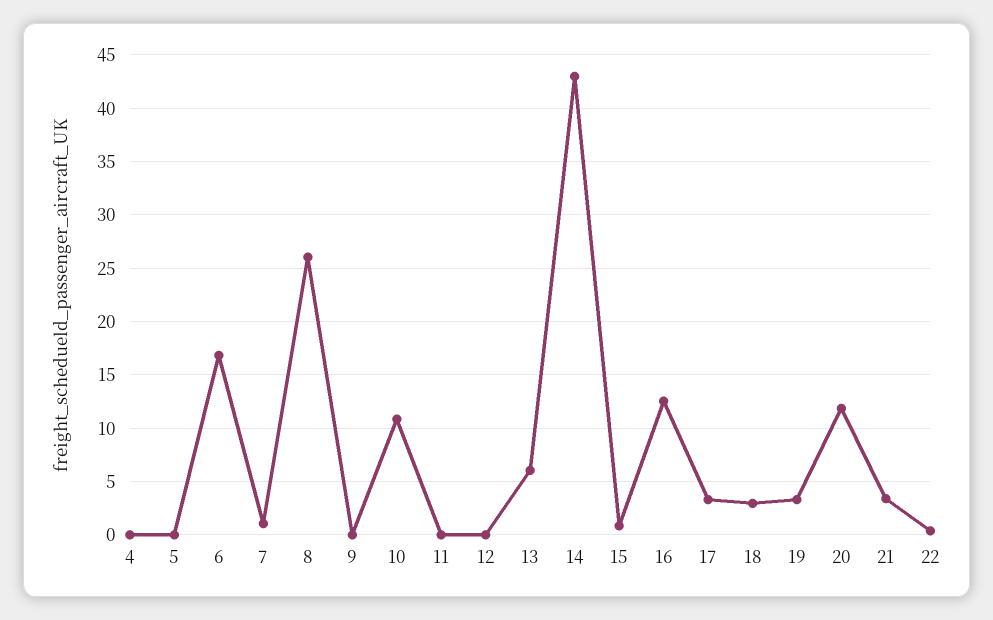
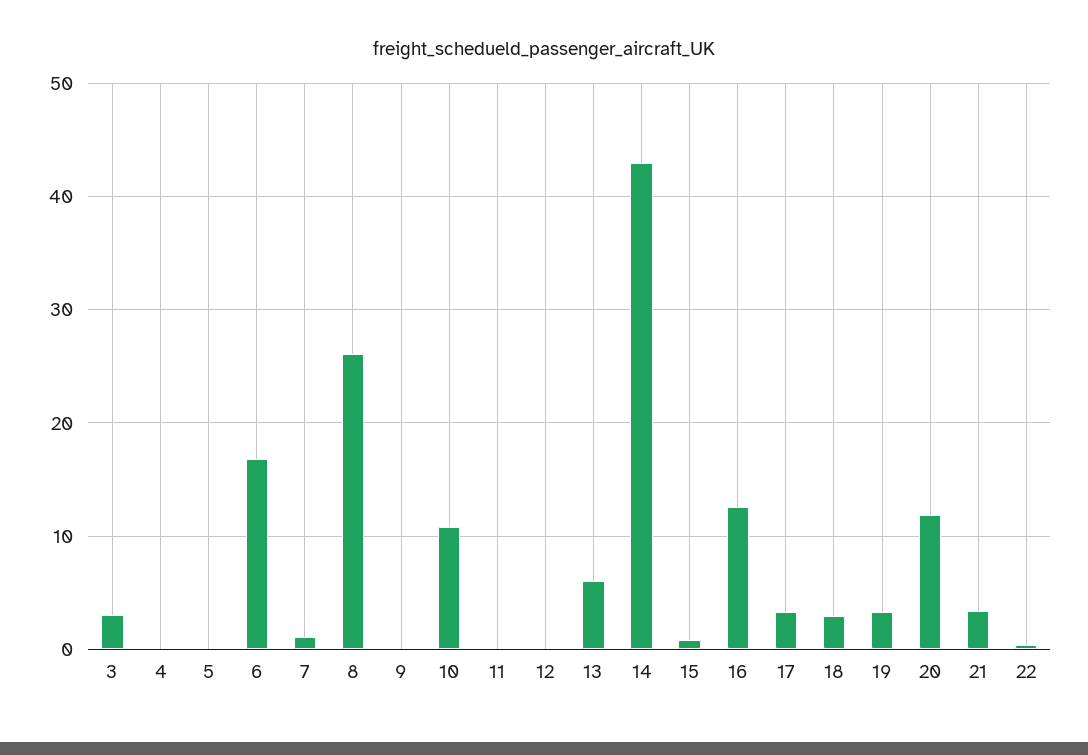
3: none -> 3

